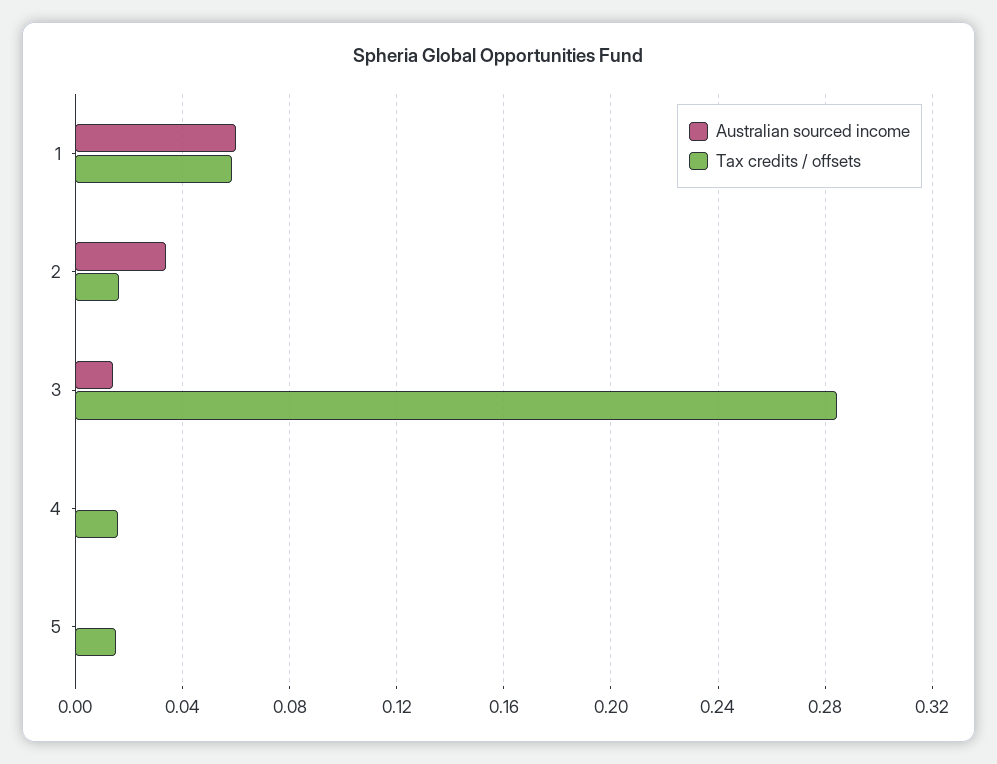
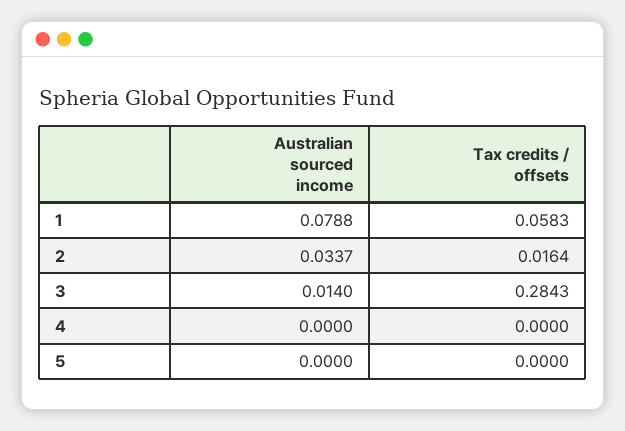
Australian sourced income, 1: 0.06 -> 0.0788
Tax credits / offsets, 4: 0.015 -> 0
Tax credits / offsets, 5: 0.015 -> 0

